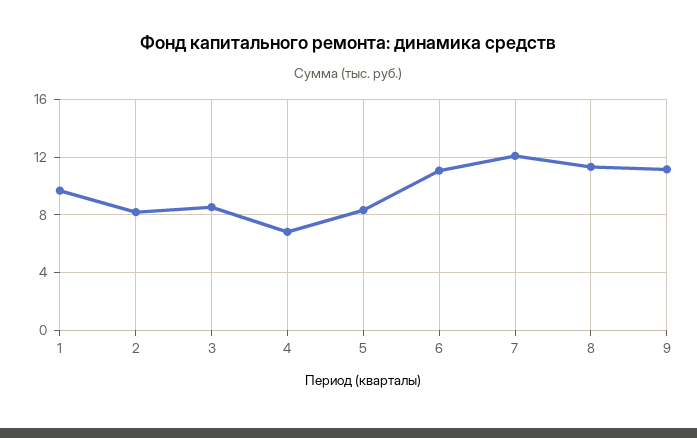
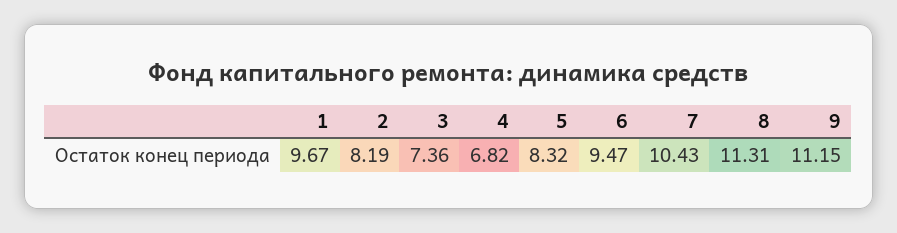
3: 8.5 -> 7.36
6: 11 -> 9.47
7: 12 -> 10.43

